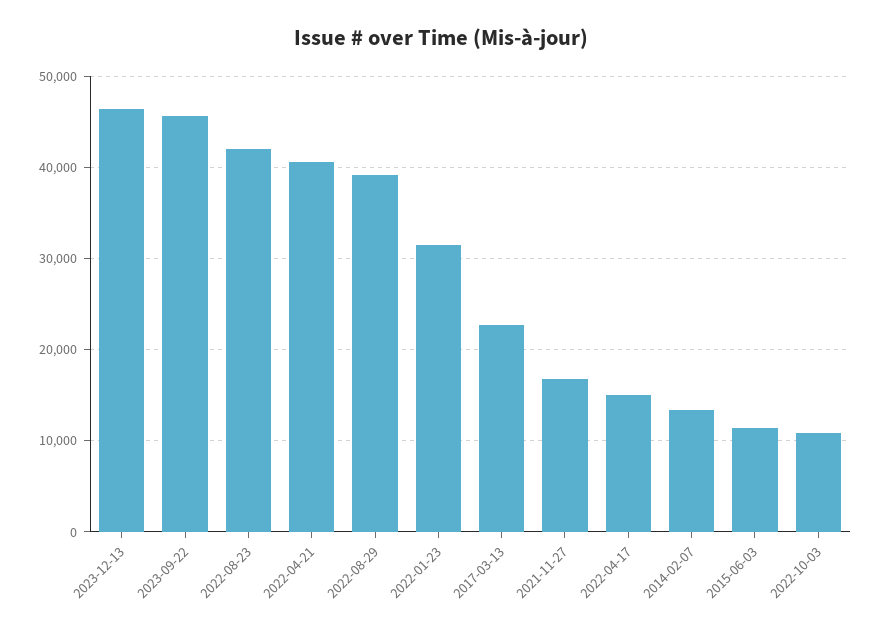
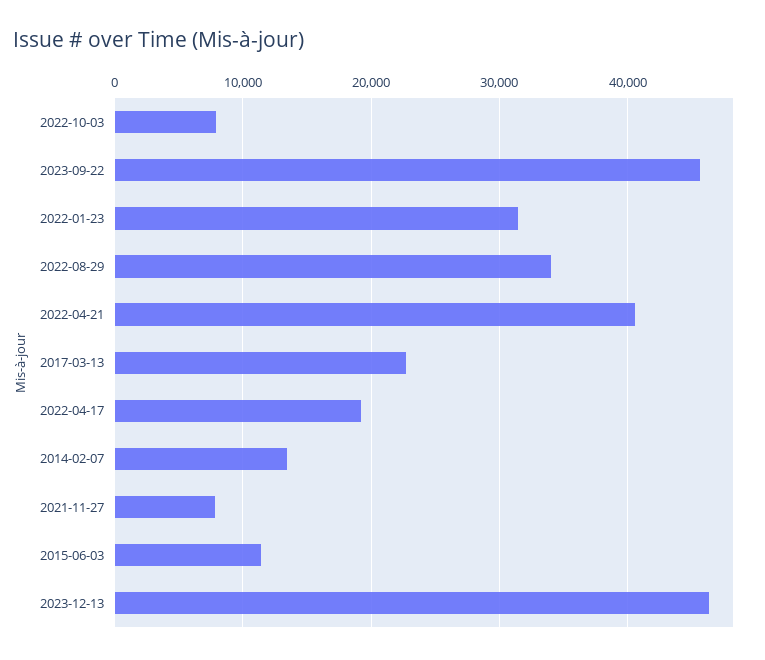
2022-08-23: 42000 -> none
2022-08-29: 39000 -> 34000
2021-11-27: 17000 -> 8000
2022-04-17: 15000 -> 19000
2022-10-03: 11000 -> 8000

